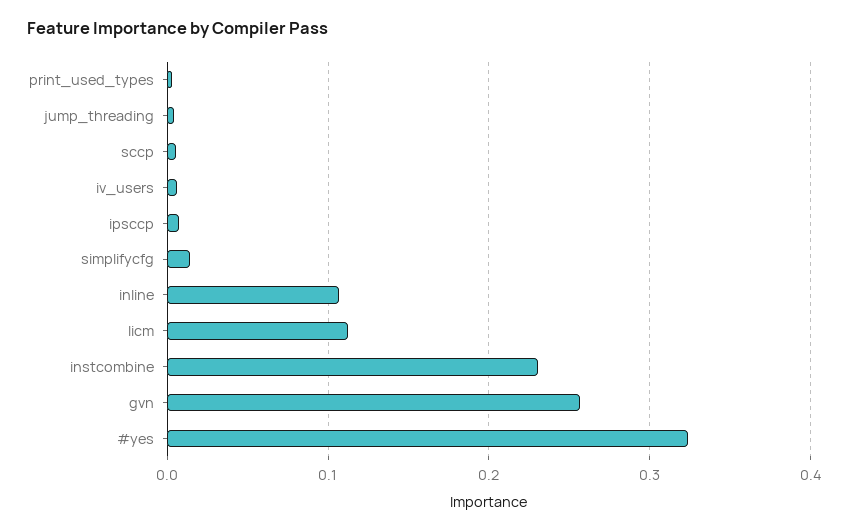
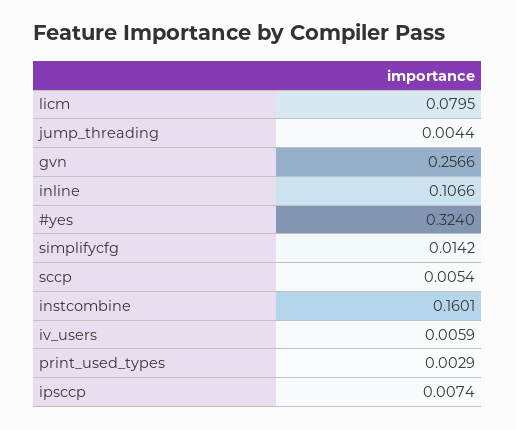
licm: 0.11 -> 0.0795
instcombine: 0.23 -> 0.1601

